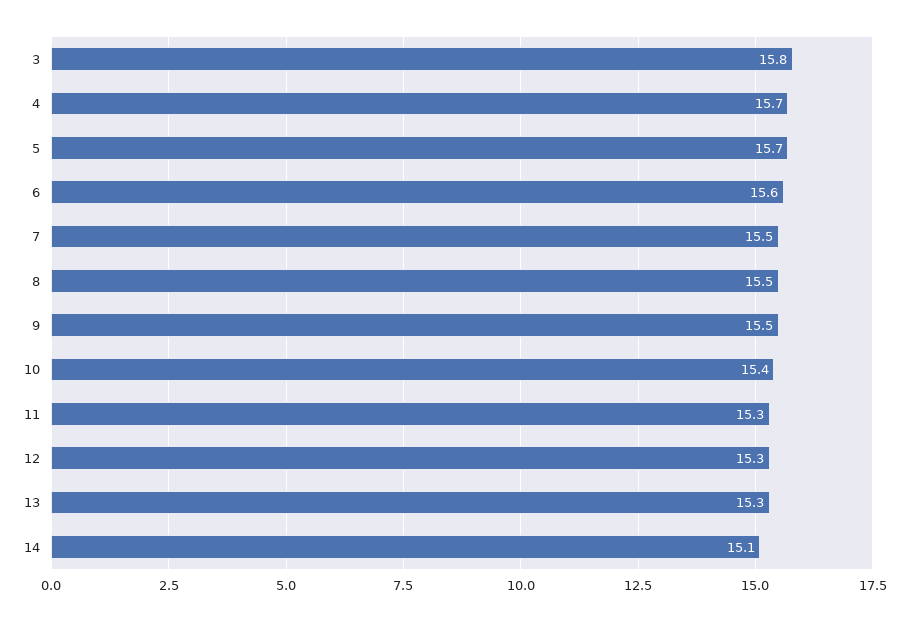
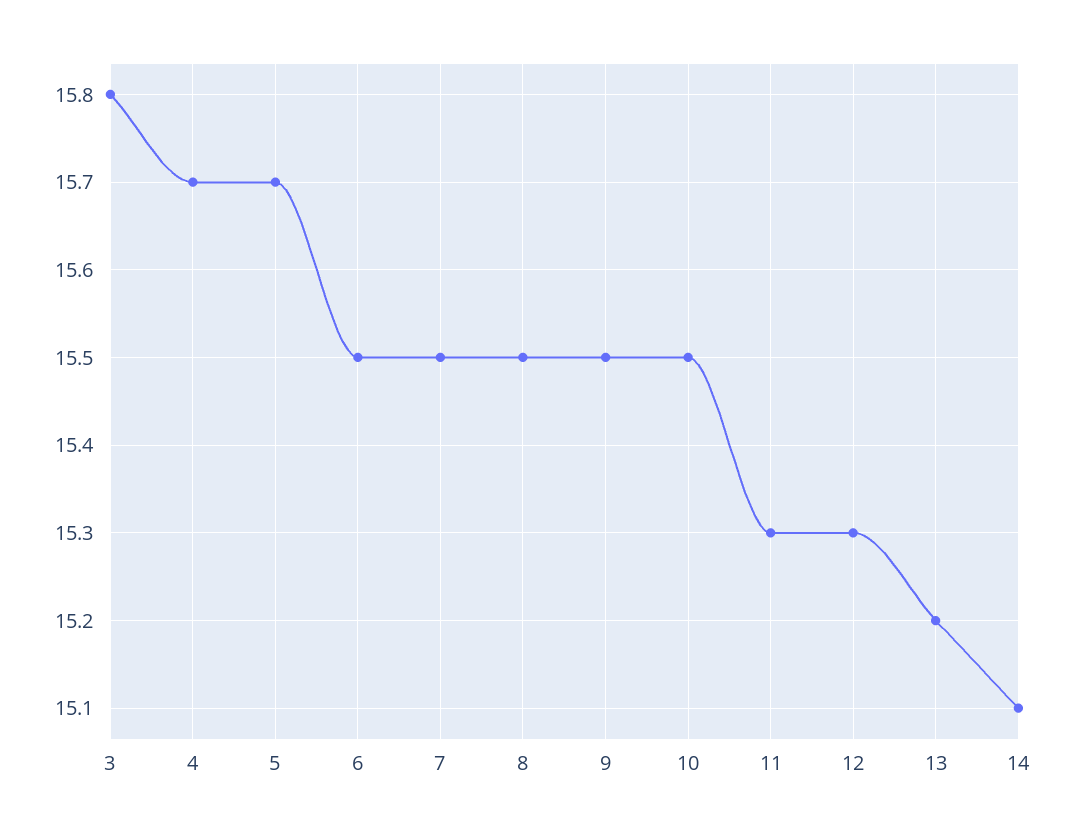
6: 15.6 -> 15.5
10: 15.4 -> 15.5
13: 15.3 -> 15.2

